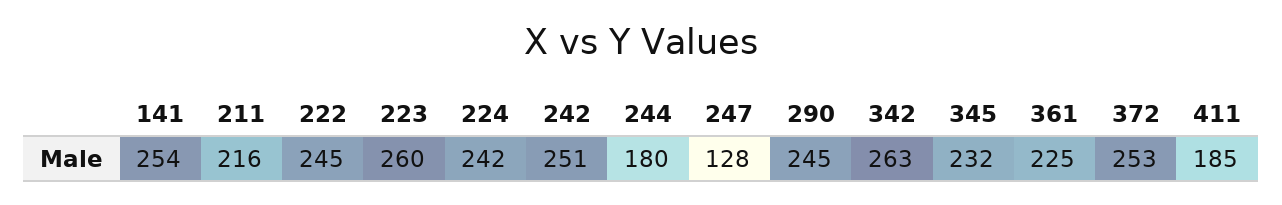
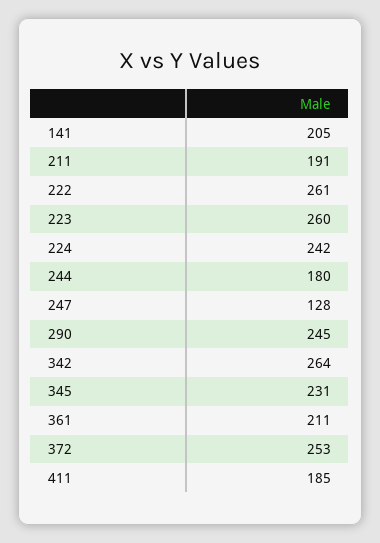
141: 254 -> 205
211: 216 -> 191
222: 245 -> 261
242: 251 -> none
342: 263 -> 264
345: 232 -> 231
361: 225 -> 211

